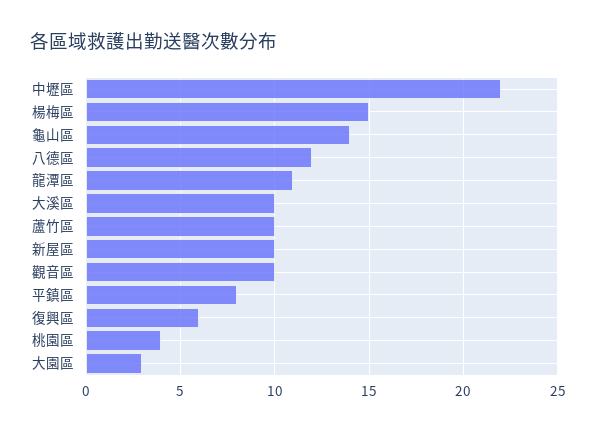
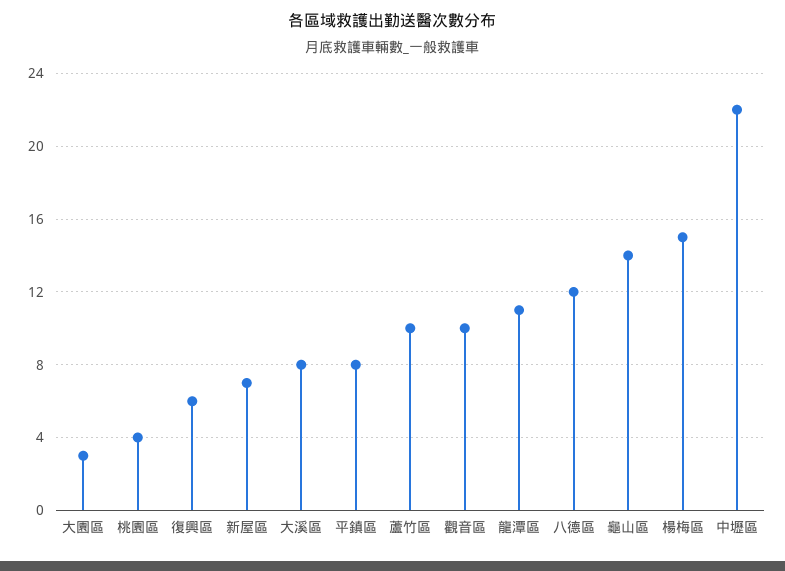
大溪區: 10 -> 8
新屋區: 10 -> 7

